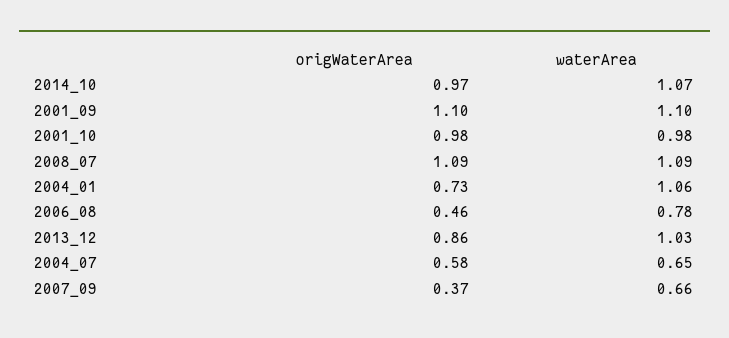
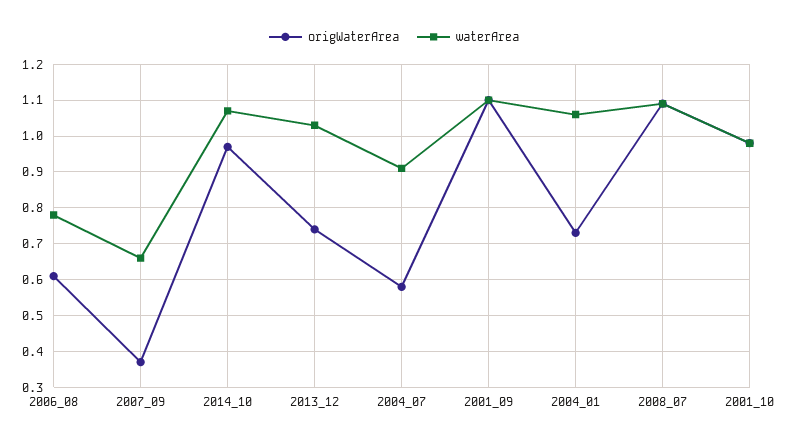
origWaterArea, 2006_08: 0.46 -> 0.6
origWaterArea, 2013_12: 0.86 -> 0.75
waterArea, 2004_07: 0.65 -> 0.9

